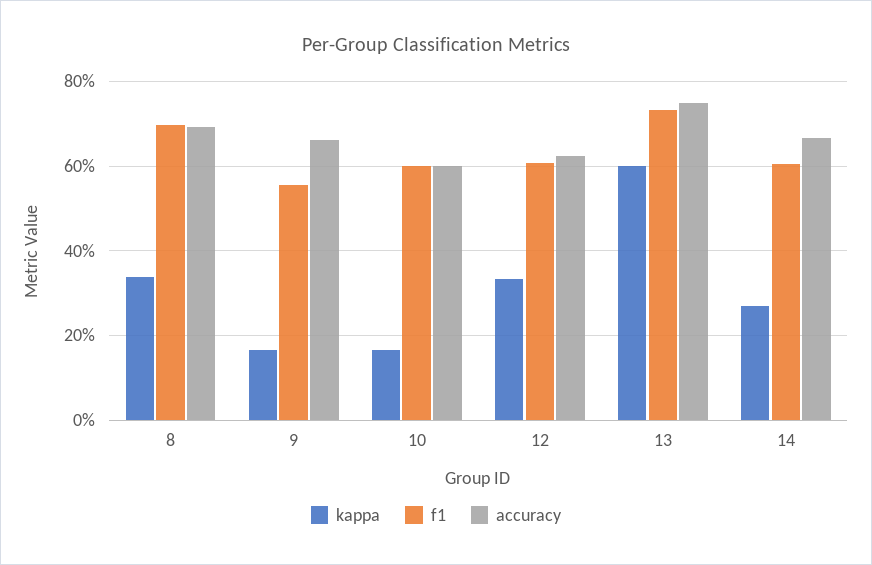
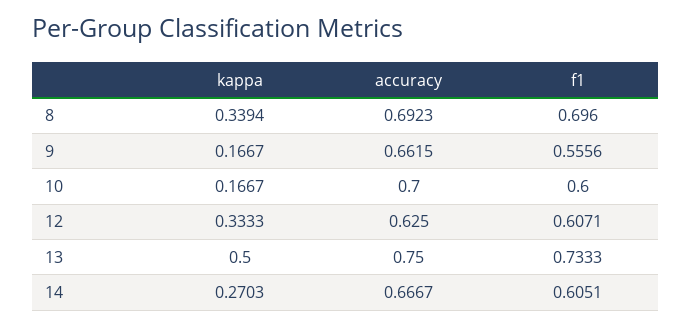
accuracy, 10: 0.6 -> 0.7
kappa, 13: 0.6 -> 0.5

